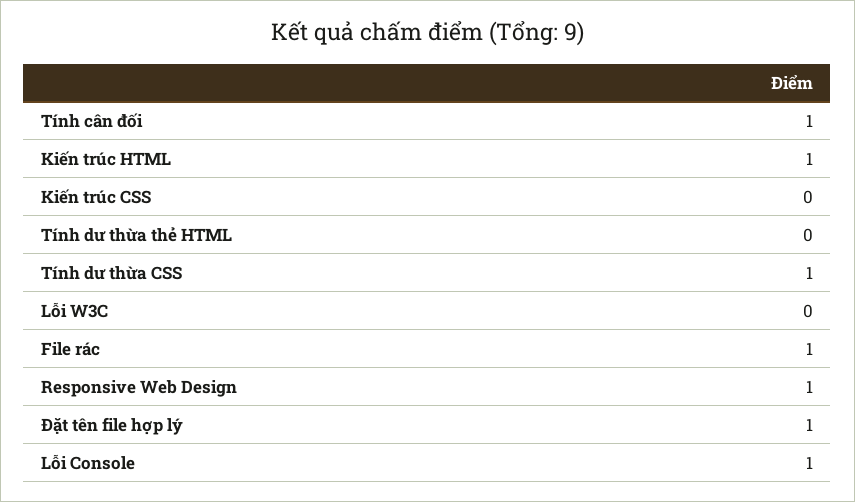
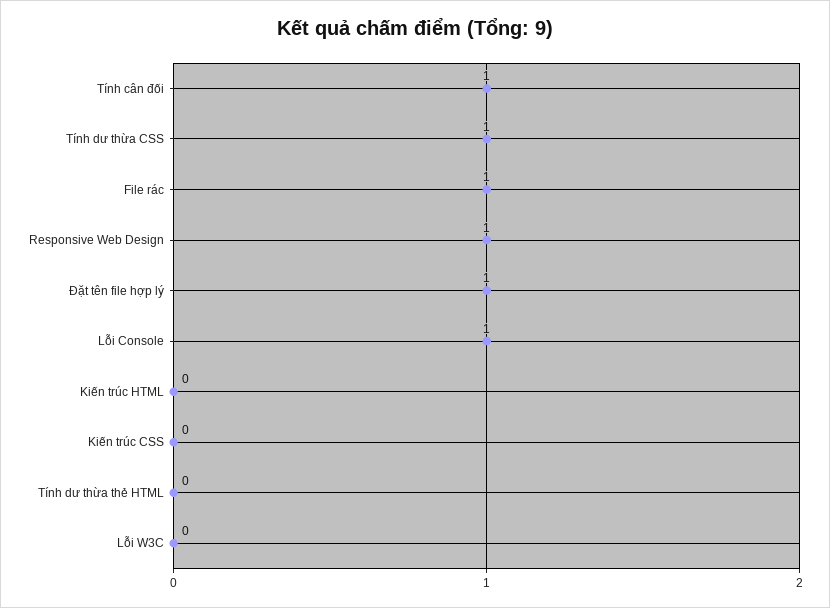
Kiến trúc HTML: 1 -> 0

